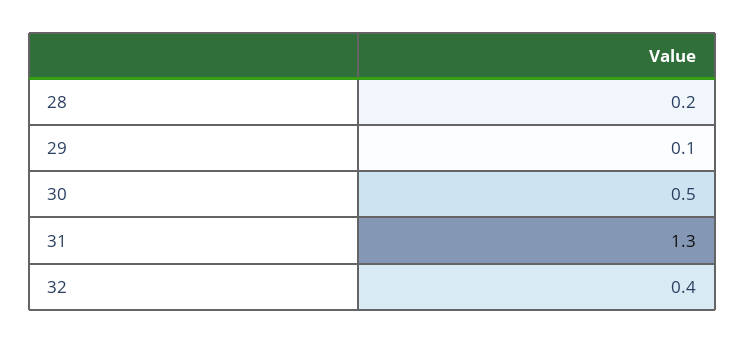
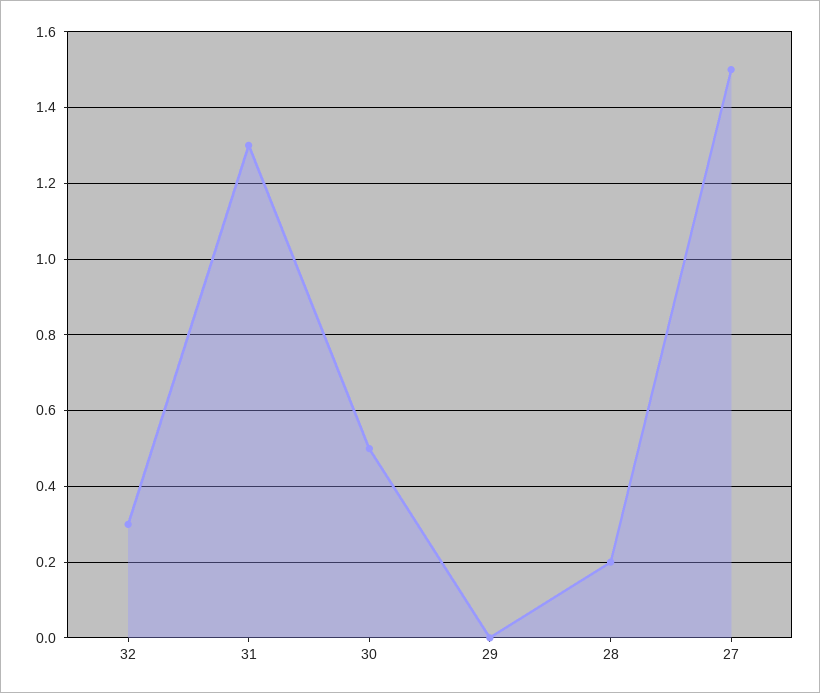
29: 0.1 -> 0
32: 0.4 -> 0.3
27: none -> 1.5

